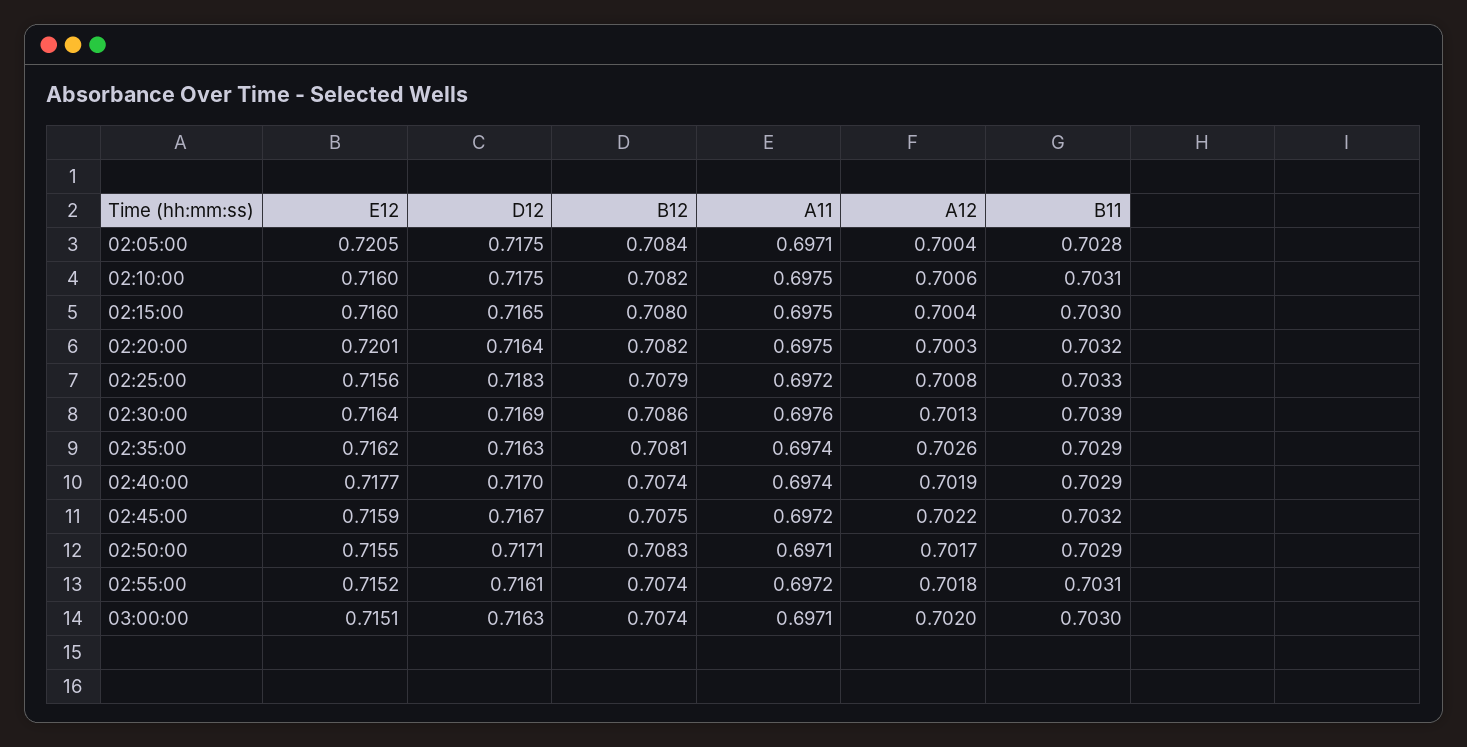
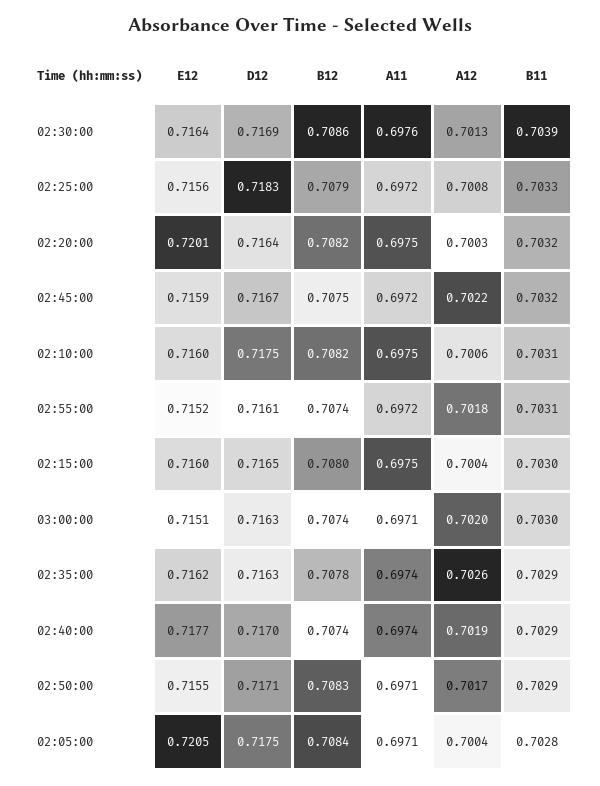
B12, 02:35:00: 0.7081 -> 0.7078

